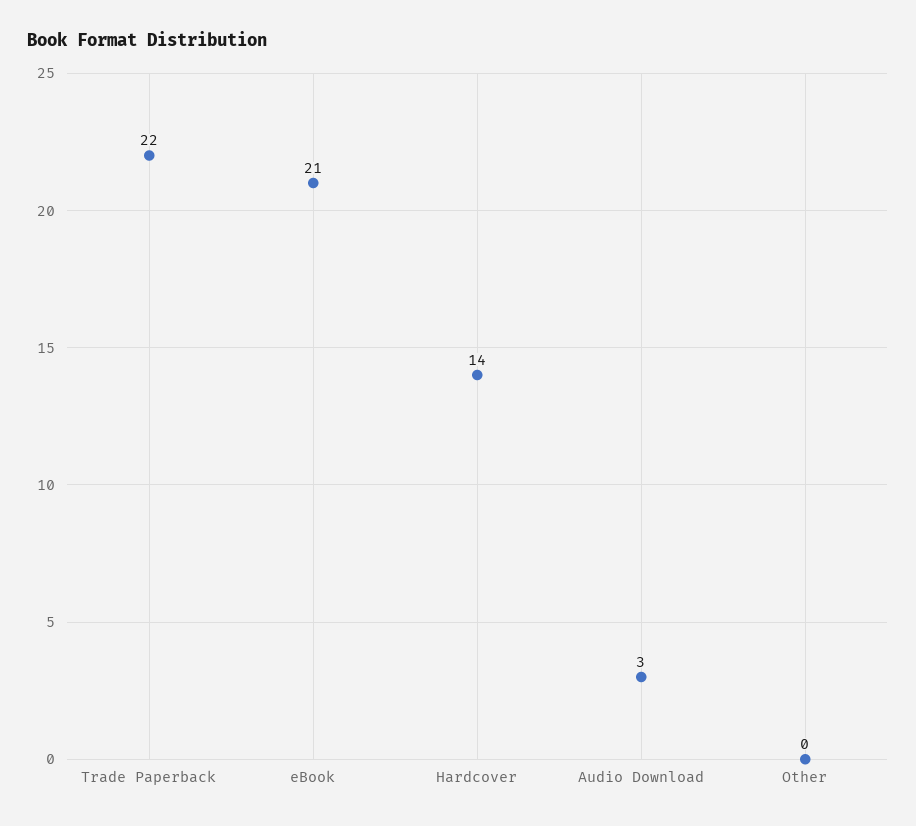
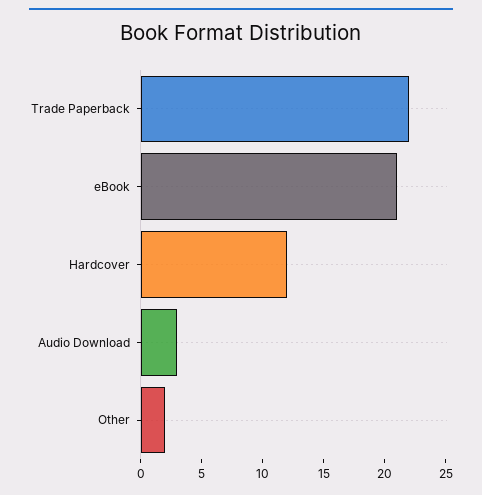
Hardcover: 14 -> 12
Other: 0 -> 2

